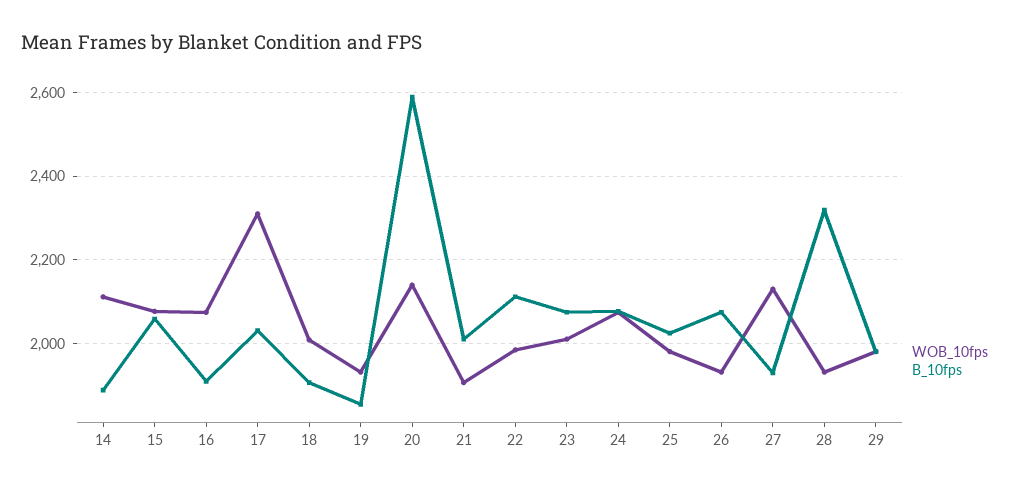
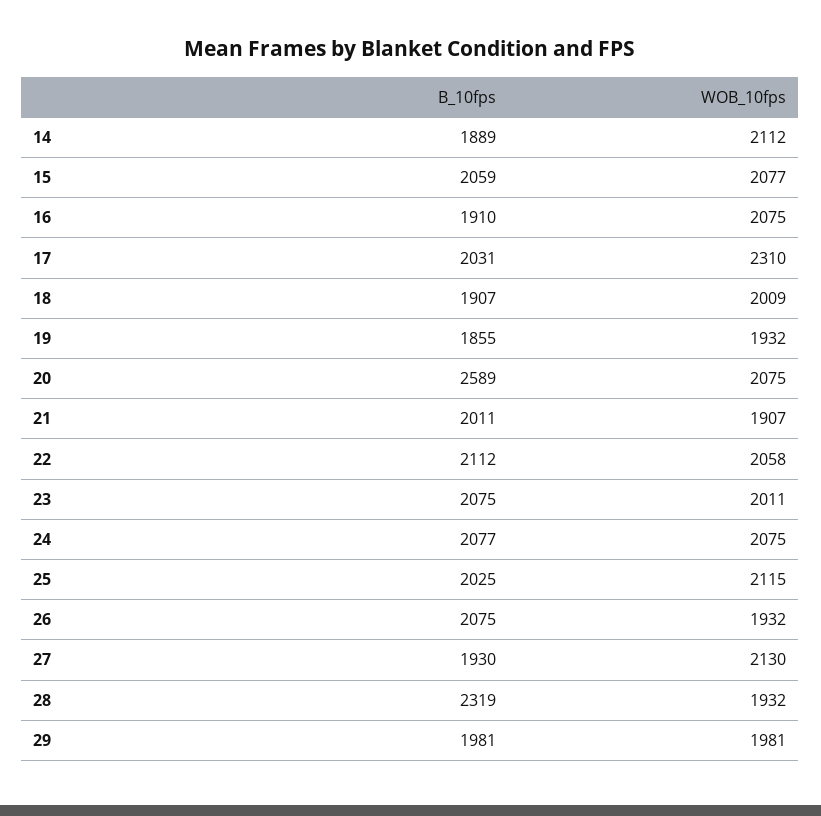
WOB_10fps, 20: 2140 -> 2075
WOB_10fps, 22: 1980 -> 2058
WOB_10fps, 25: 1980 -> 2115

